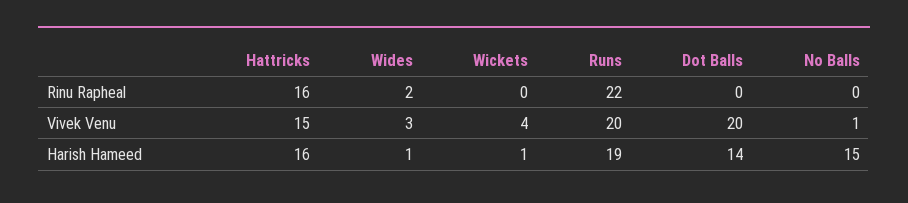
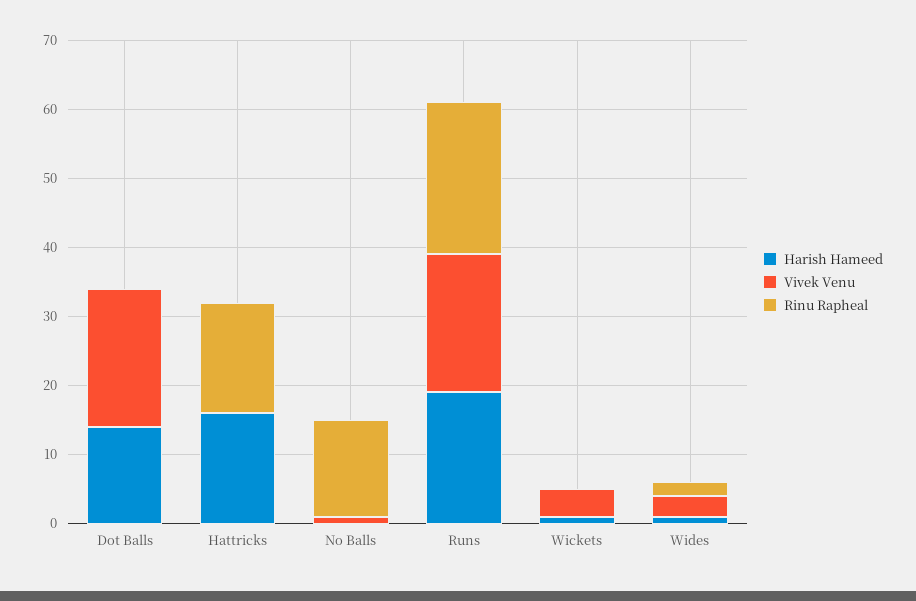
Rinu Rapheal, No Balls: 0 -> 15
Vivek Venu, Hattricks: 15 -> 0
Harish Hameed, No Balls: 15 -> 0

